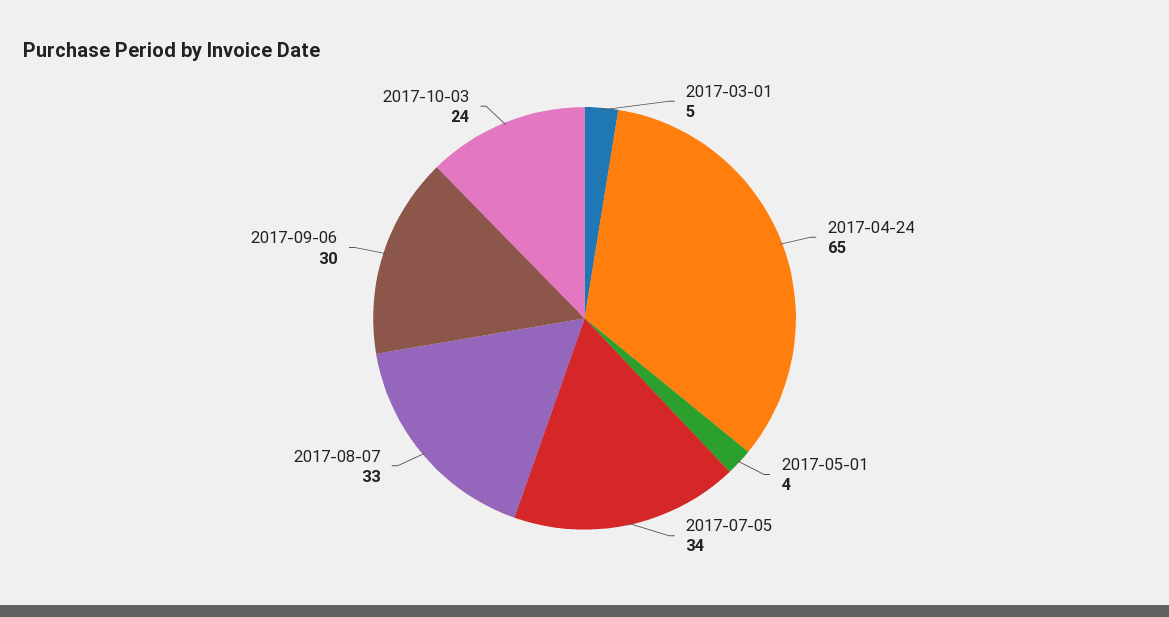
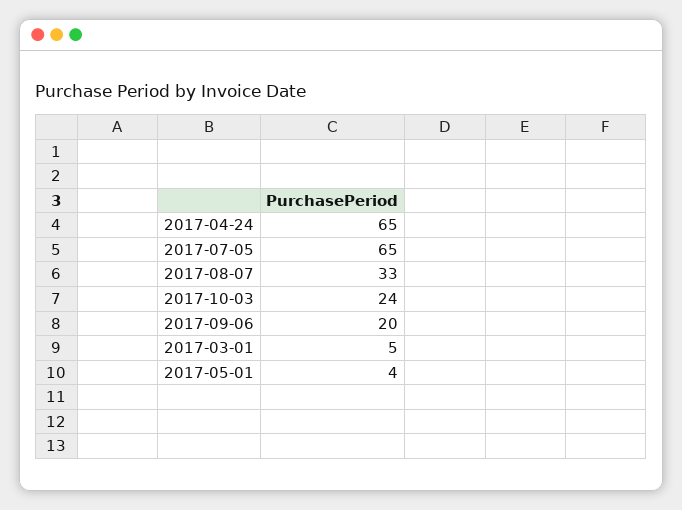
2017-07-05: 34 -> 65
2017-09-06: 30 -> 20

